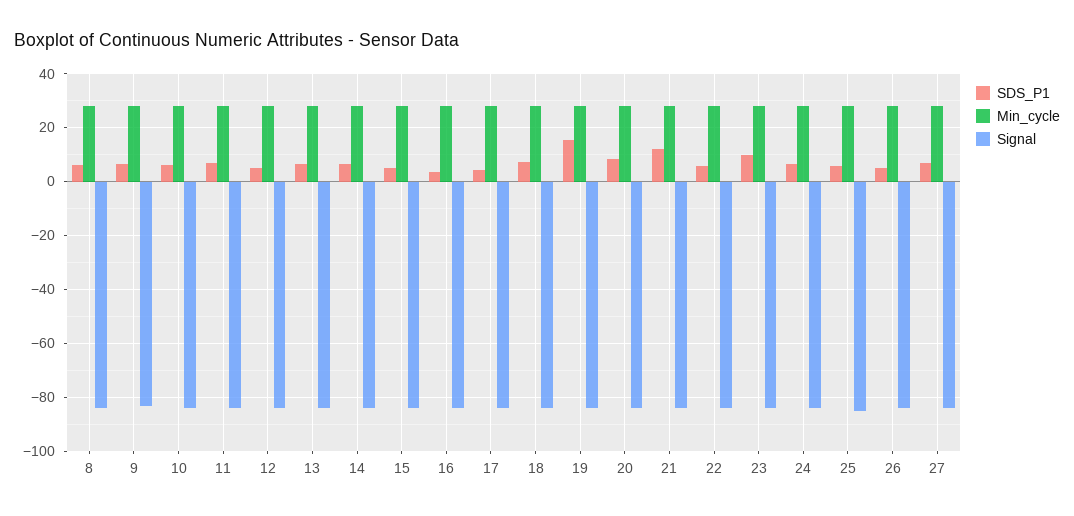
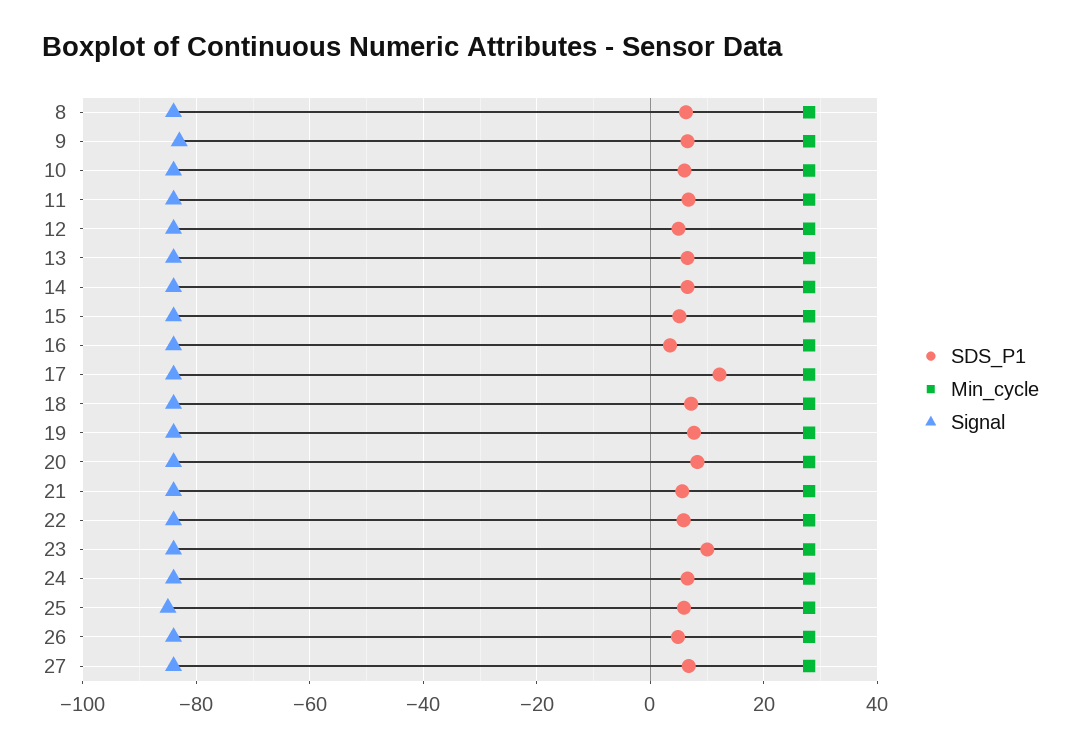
SDS_P1, 17: 5 -> 12
SDS_P1, 19: 15 -> 8
SDS_P1, 21: 12.5 -> 6

